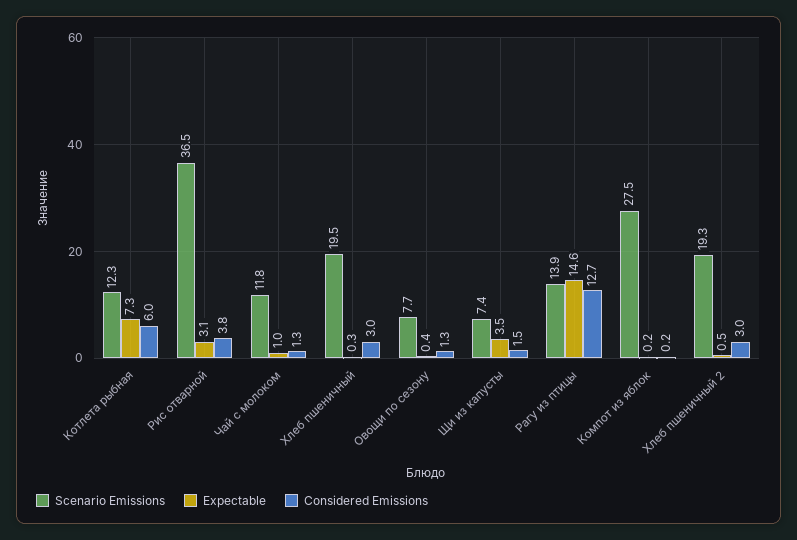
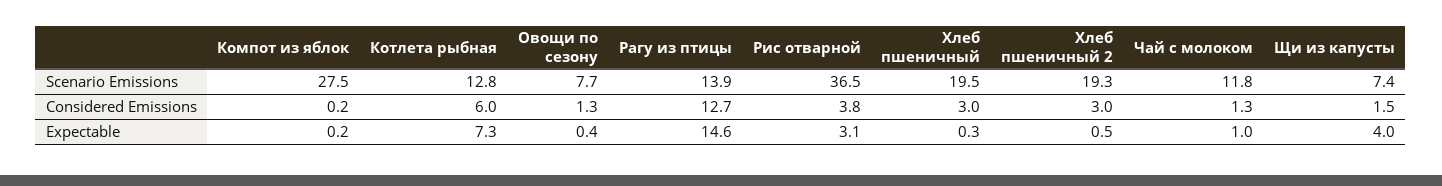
Scenario Emissions, Котлета рыбная: 12.3 -> 12.8
Expectable, Щи из капусты: 3.5 -> 4

